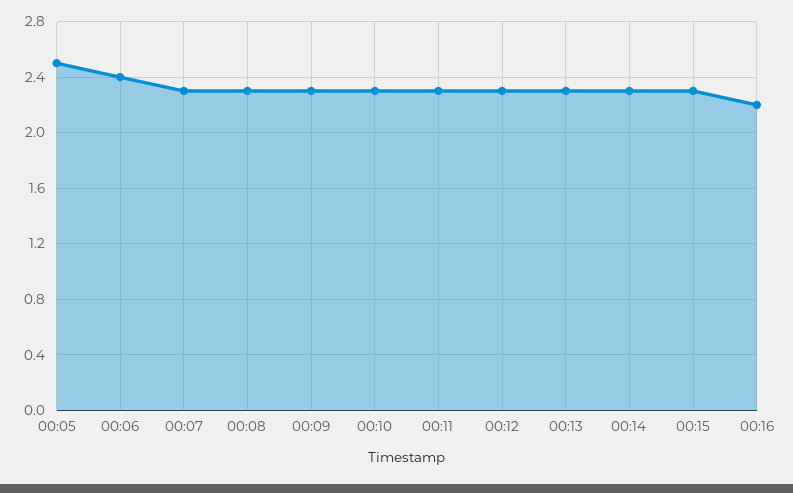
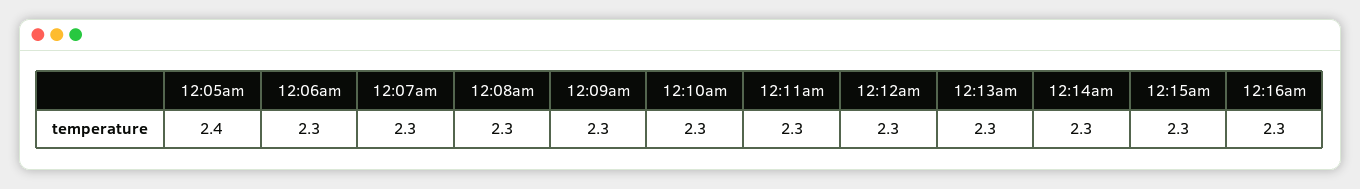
00:05: 2.5 -> 2.4
00:06: 2.4 -> 2.3
00:16: 2.2 -> 2.3

